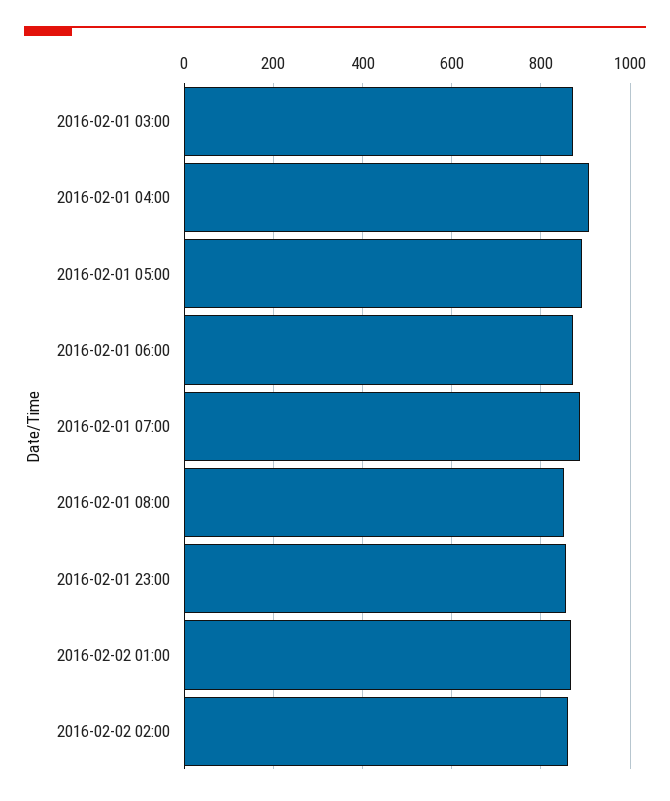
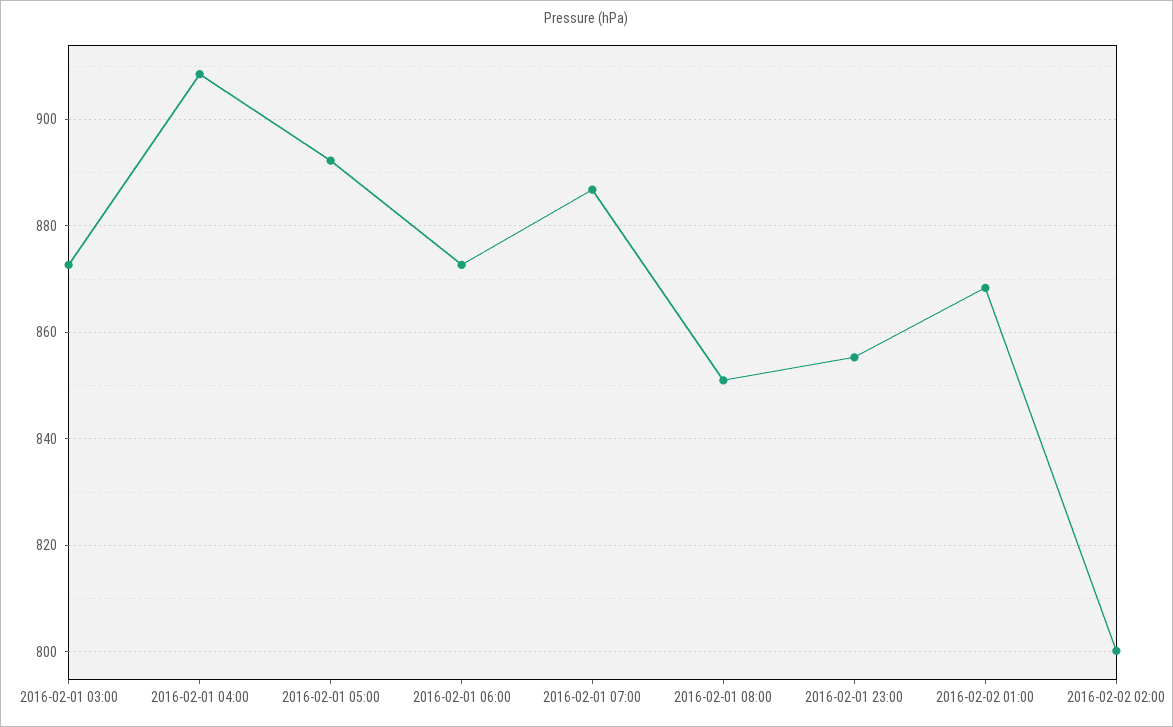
2016-02-02 02:00: 860 -> 800

